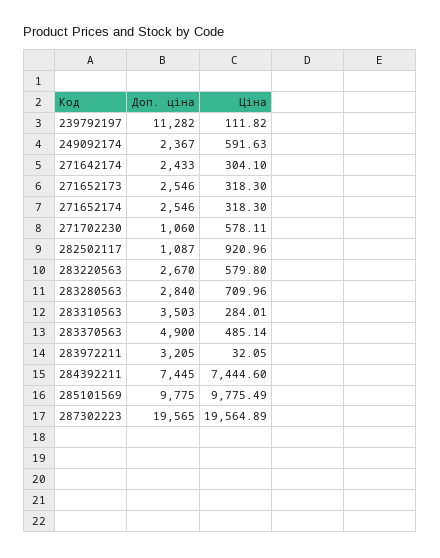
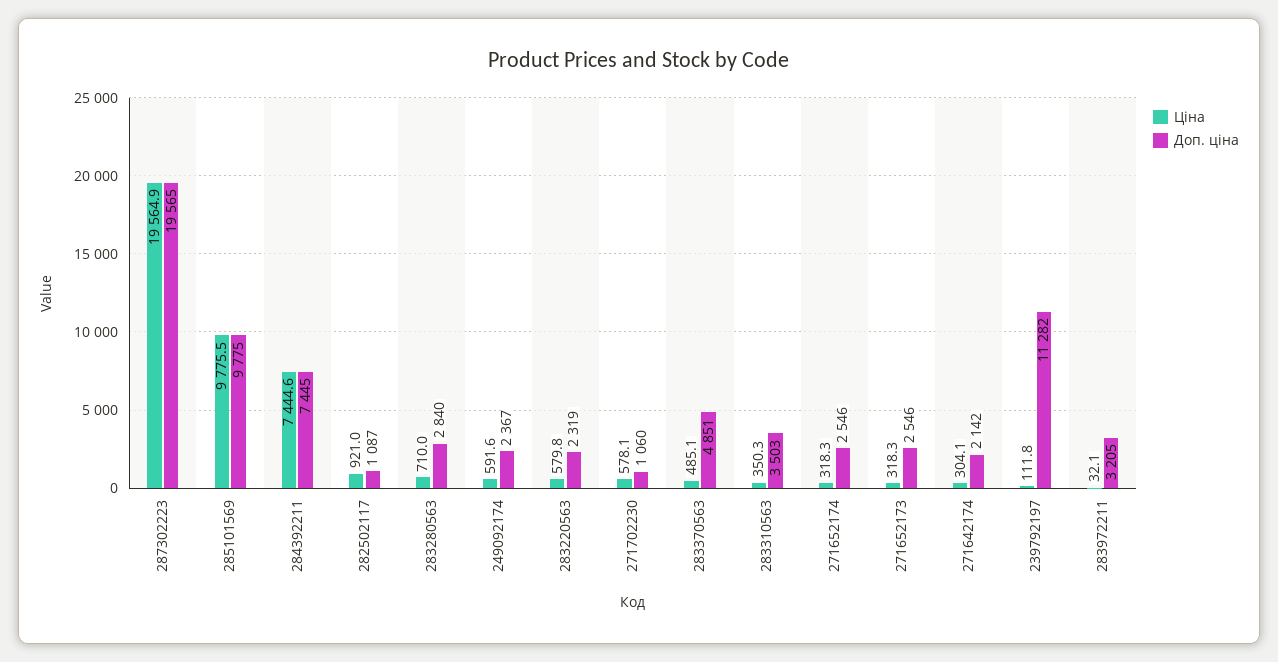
Доп. ціна, 271642174: 2433 -> 2142
Доп. ціна, 283220563: 2670 -> 2319
Ціна, 283310563: 284.01 -> 350.3
Доп. ціна, 283370563: 4900 -> 4851

